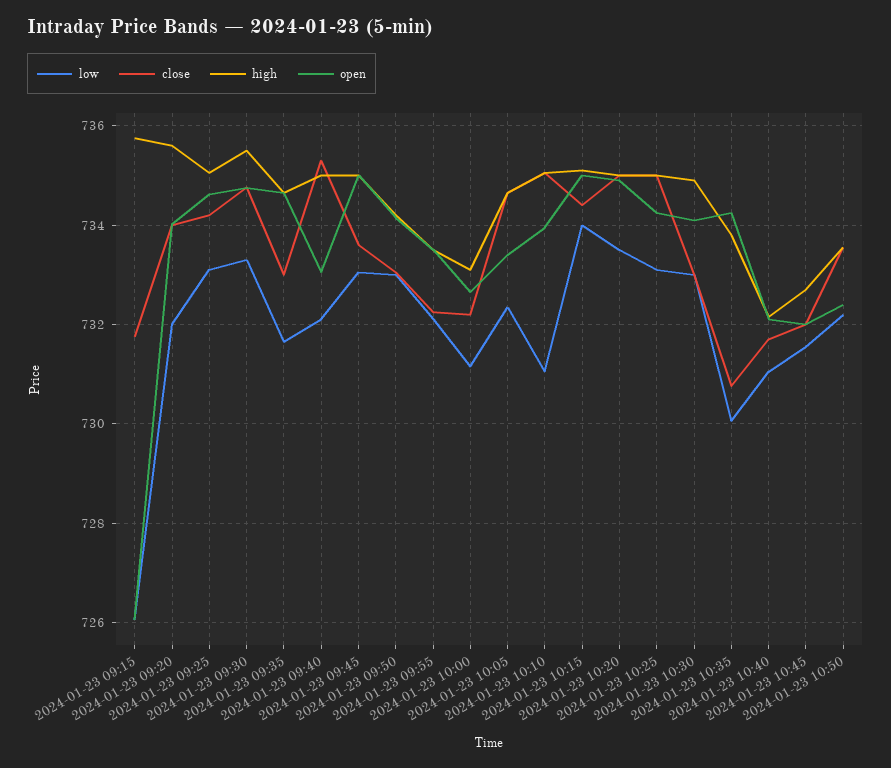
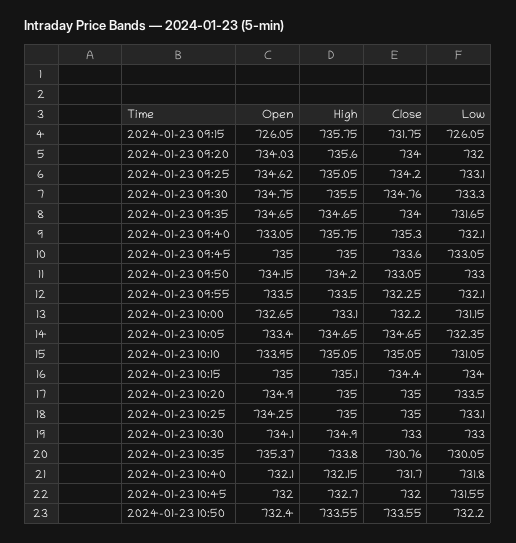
close, 2024-01-23 09:35: 733 -> 734
high, 2024-01-23 09:40: 735 -> 735.75
open, 2024-01-23 10:35: 734.2 -> 735.37
low, 2024-01-23 10:40: 731 -> 731.8

